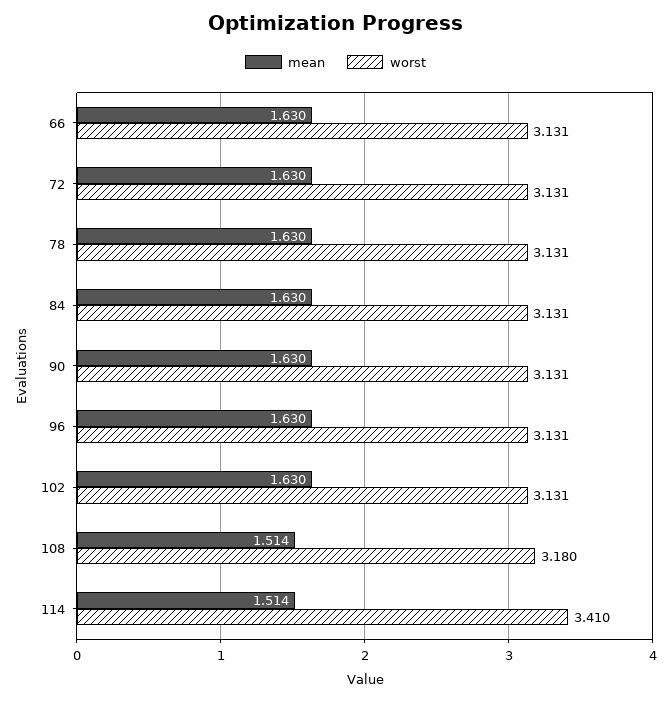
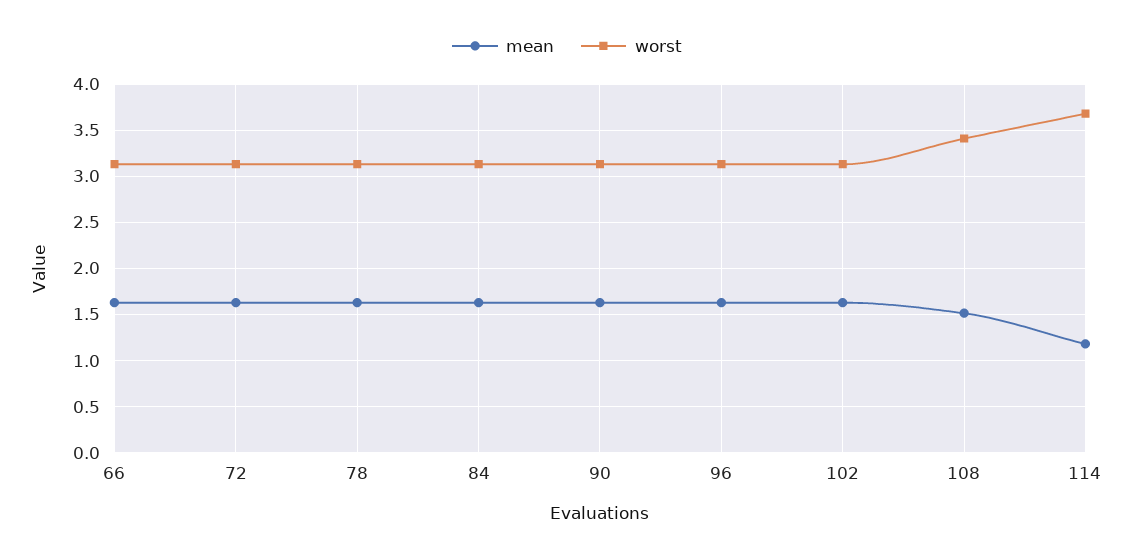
worst, 108: 3.18 -> 3.4
mean, 114: 1.514 -> 1.2
worst, 114: 3.41 -> 3.7

